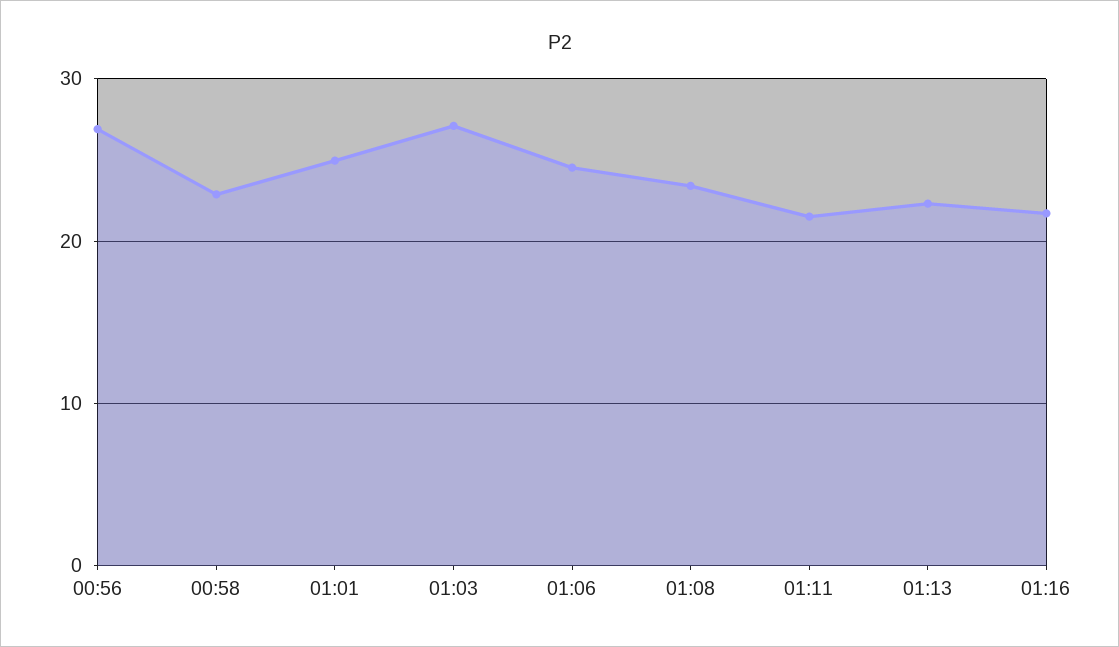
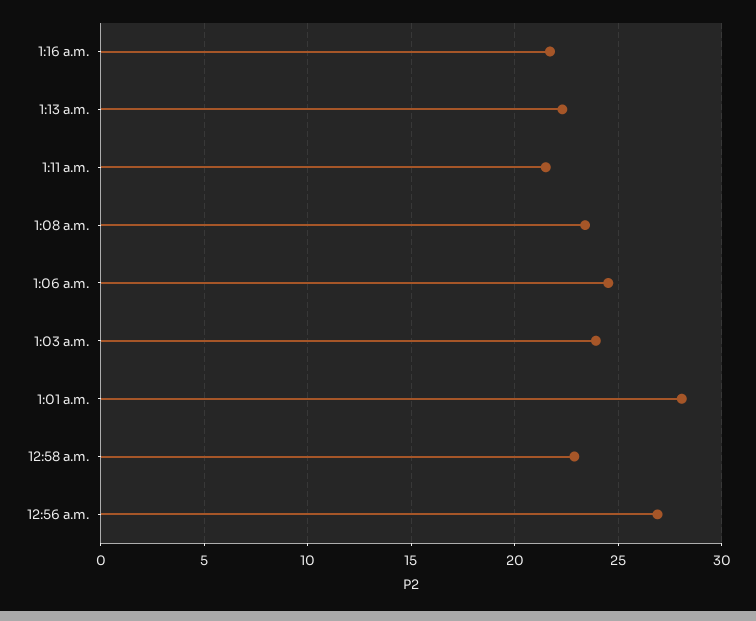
01:01: 25 -> 28
01:03: 27 -> 24

